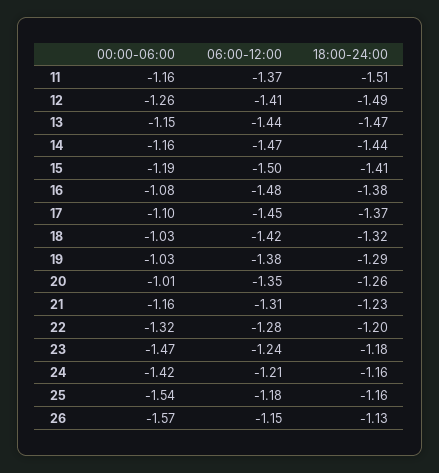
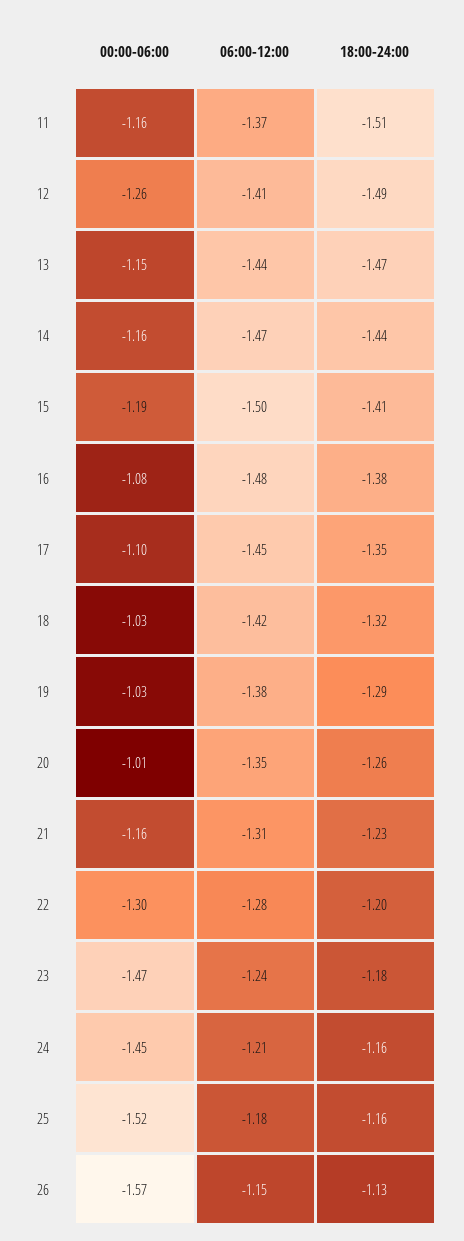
18:00-24:00, 17: -1.37 -> -1.35
00:00-06:00, 22: -1.32 -> -1.3
00:00-06:00, 24: -1.42 -> -1.45
00:00-06:00, 25: -1.54 -> -1.52

